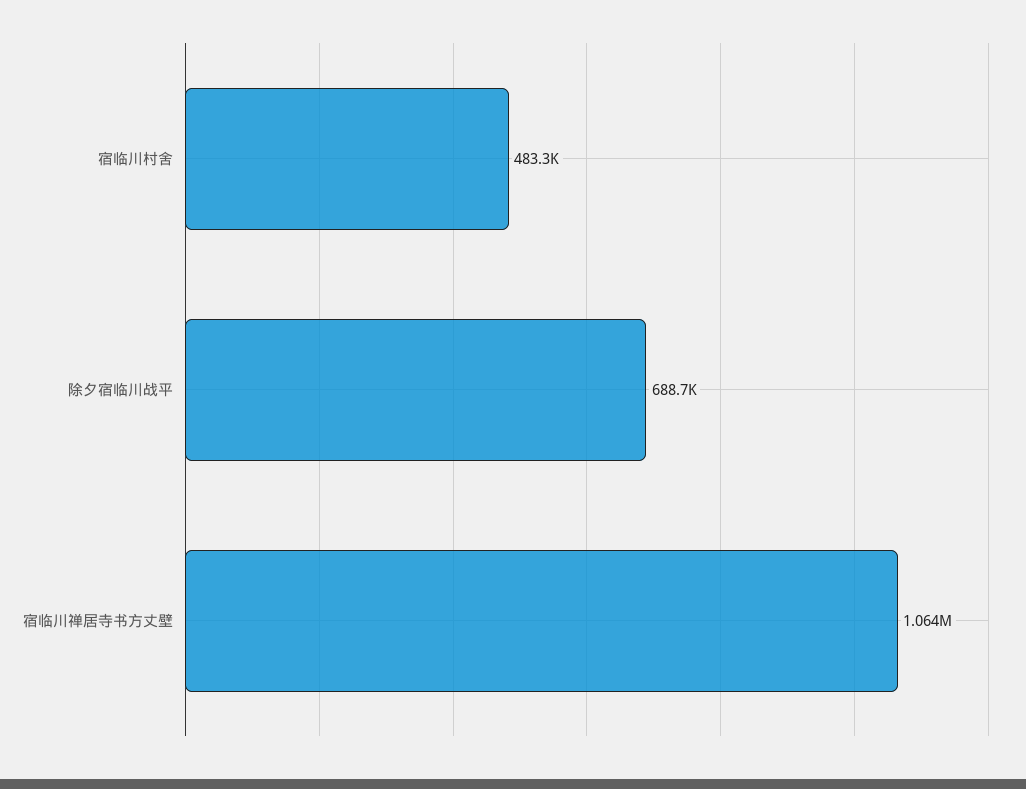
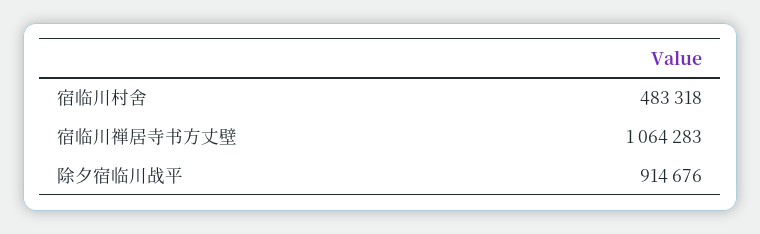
除夕宿临川战平: 688700 -> 914676

